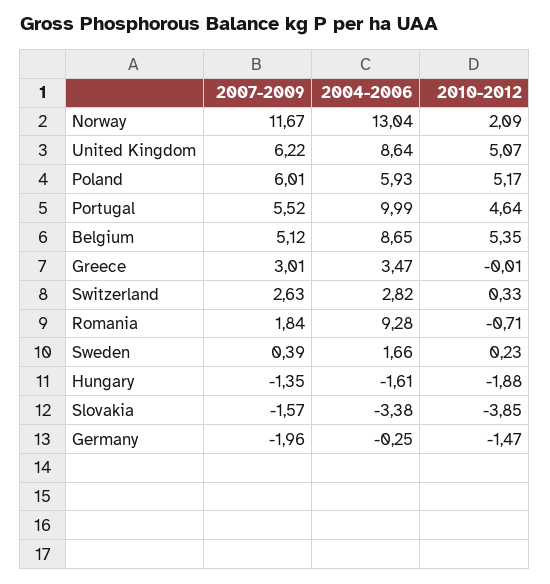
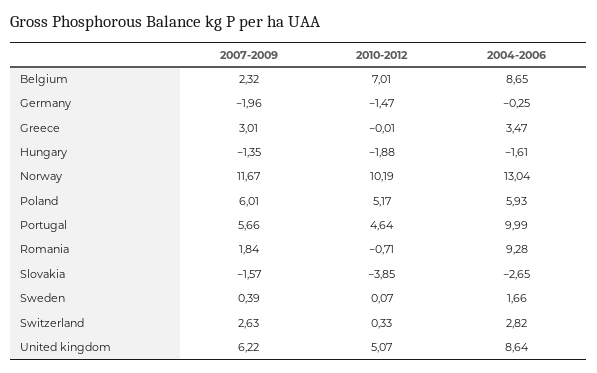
2010-2012, Norway: 2.09 -> 10.19
2007-2009, Portugal: 5.52 -> 5.66
2007-2009, Belgium: 5.12 -> 2.32
2010-2012, Belgium: 5.35 -> 7.01
2010-2012, Sweden: 0.23 -> 0.07
2004-2006, Slovakia: -3.38 -> -2.65

